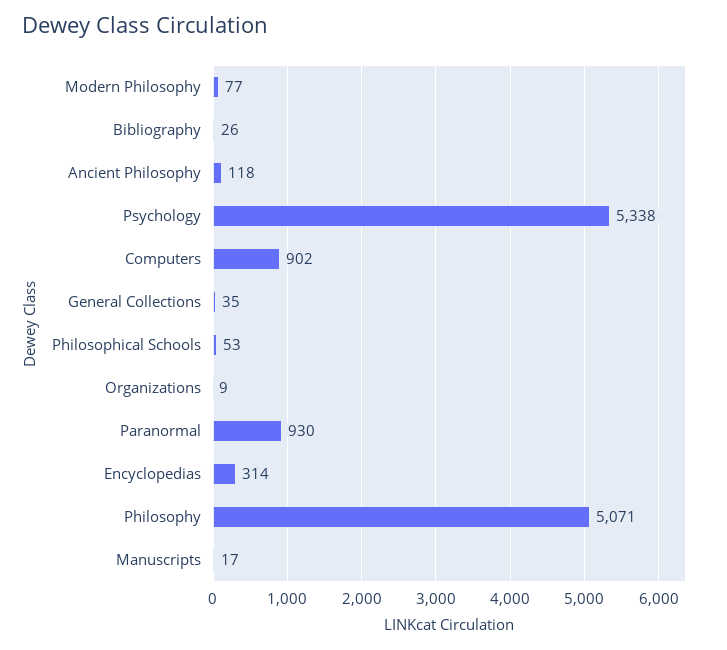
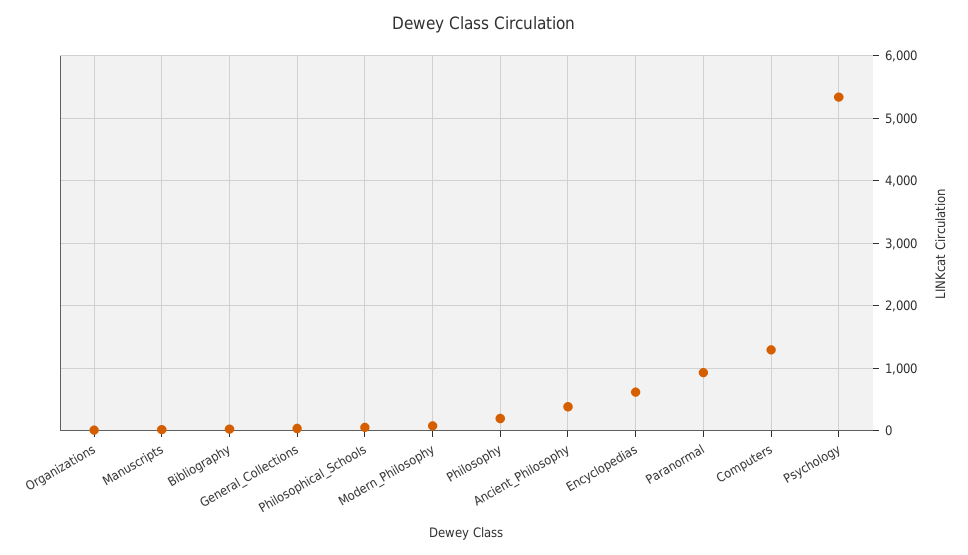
Ancient Philosophy: 118 -> 400
Computers: 902 -> 1300
Encyclopedias: 314 -> 600
Philosophy: 5071 -> 200

